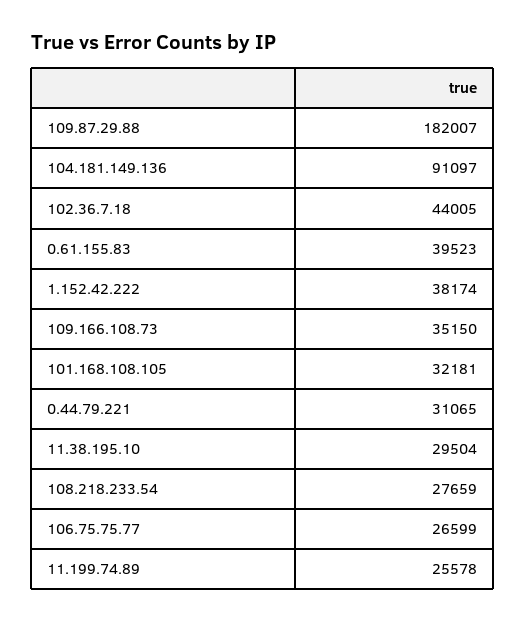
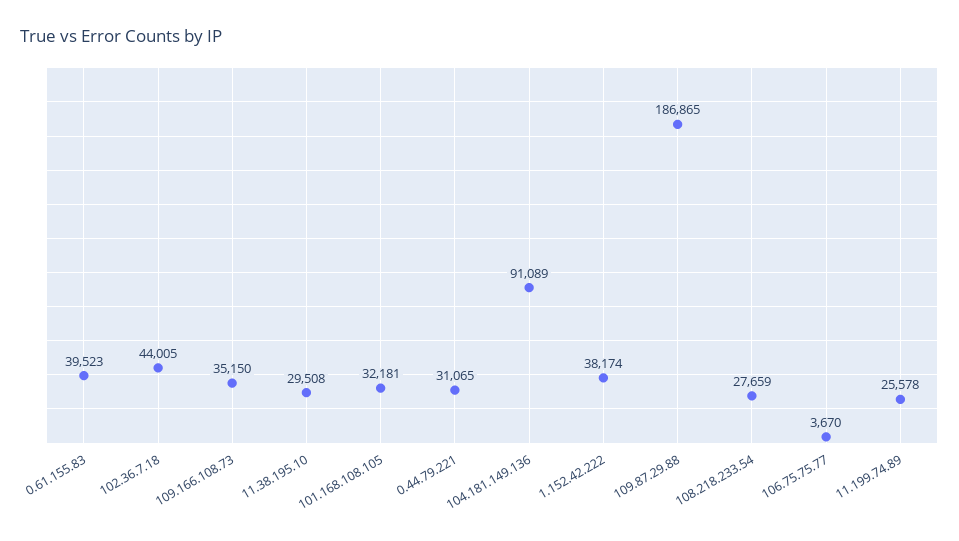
109.87.29.88: 182007 -> 186865
104.181.149.136: 91097 -> 91089
11.38.195.10: 29504 -> 29508
106.75.75.77: 26599 -> 3670

